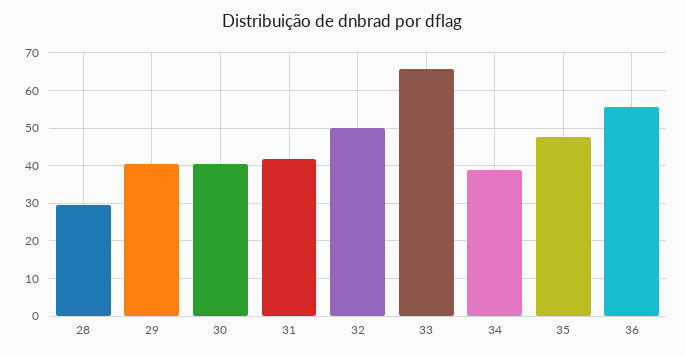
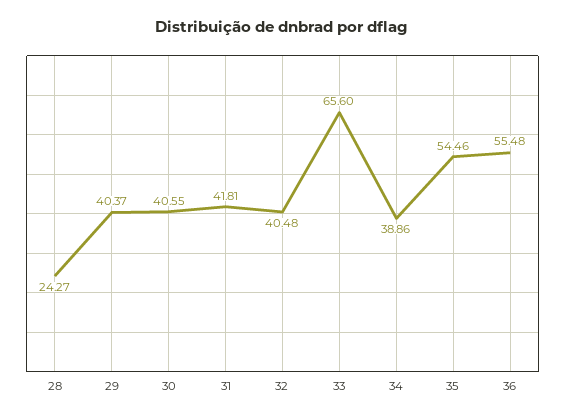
28: 30 -> 24.27
32: 50 -> 40.48
35: 48 -> 54.46

